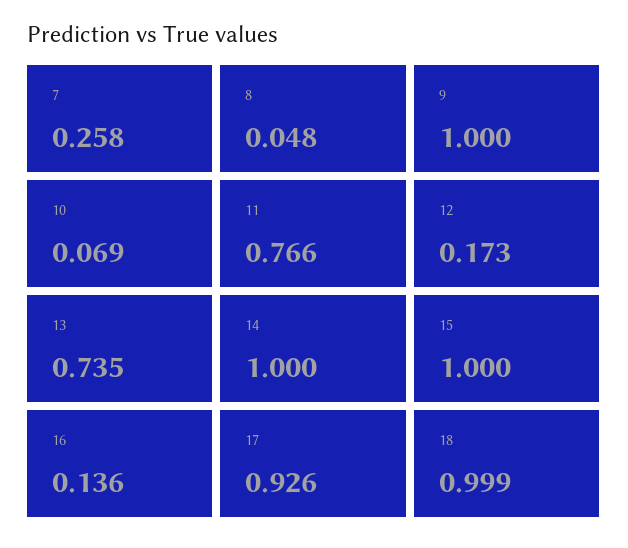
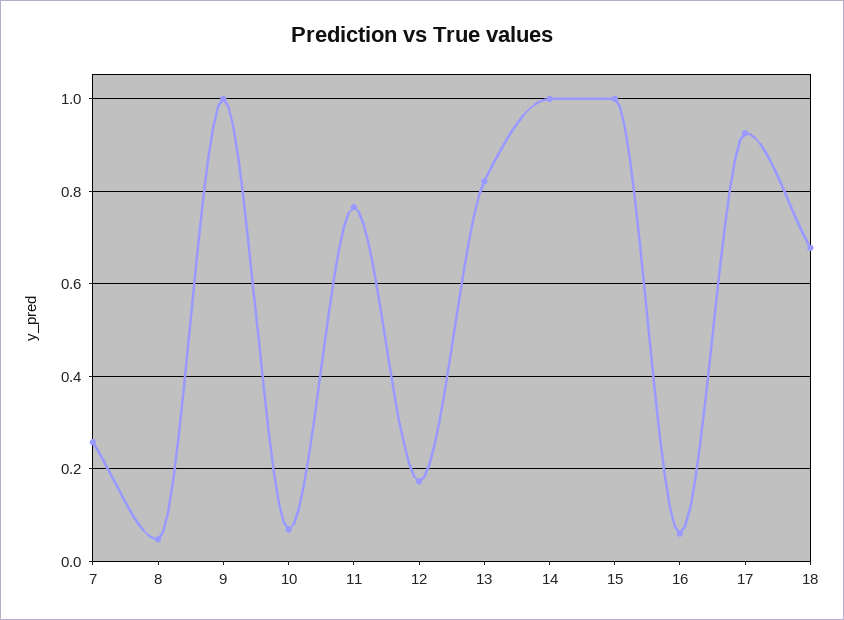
13: 0.735 -> 0.82
16: 0.136 -> 0.06
18: 0.999 -> 0.68

